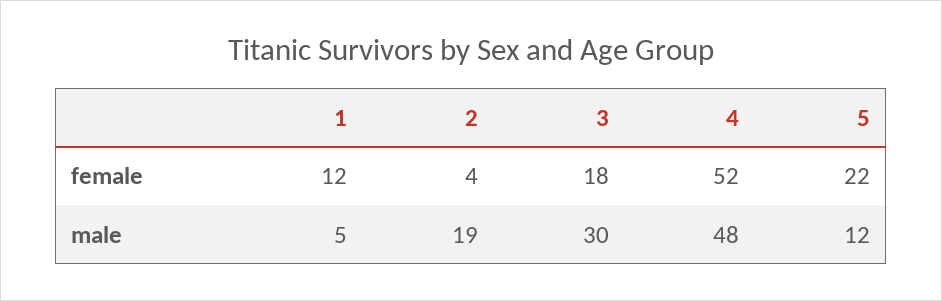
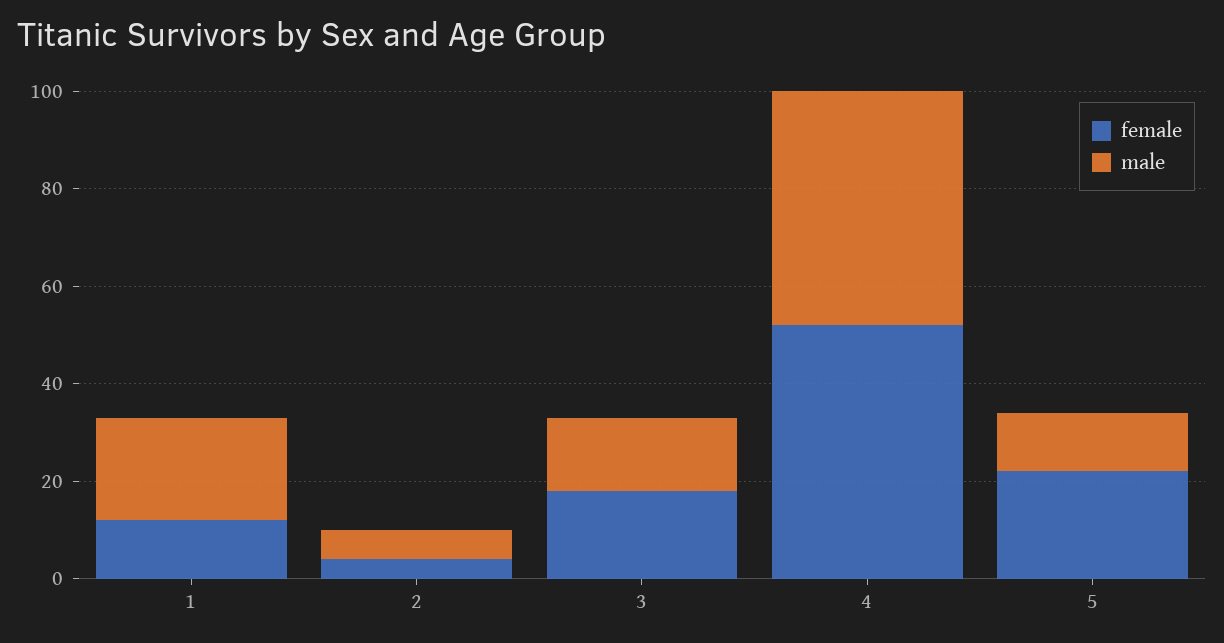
male, 1: 5 -> 20
male, 2: 19 -> 5
male, 3: 30 -> 15

